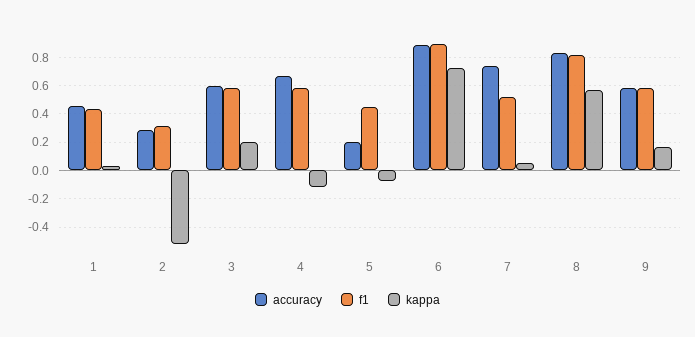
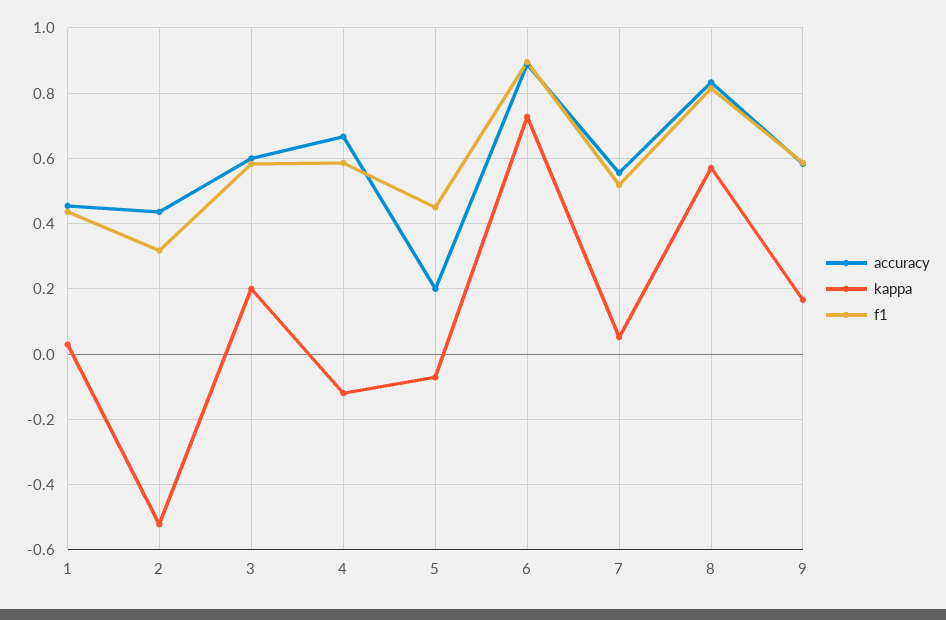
accuracy, 2: 0.3 -> 0.44
accuracy, 7: 0.75 -> 0.56

